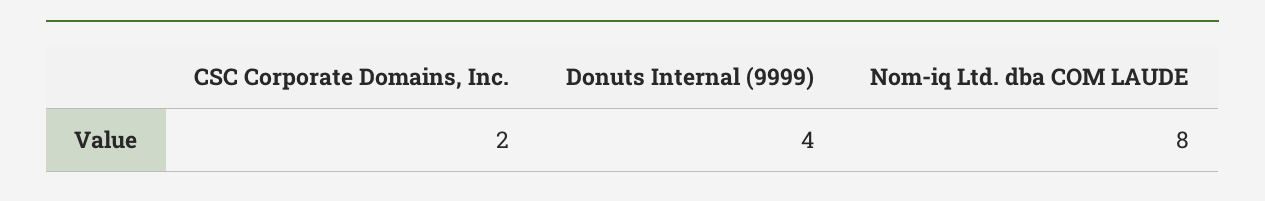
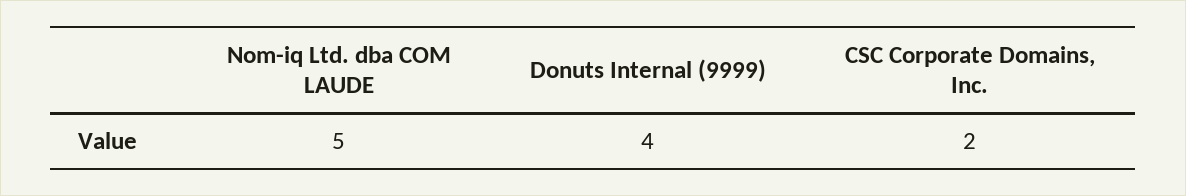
Nom-iq Ltd. dba COM LAUDE: 8 -> 5

